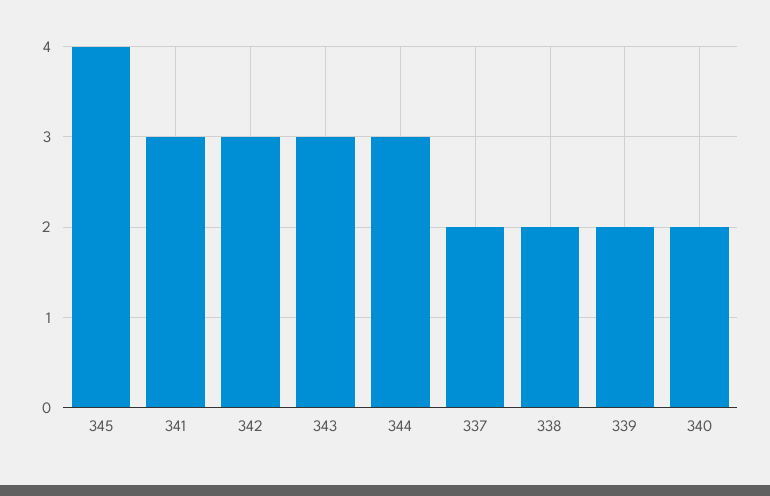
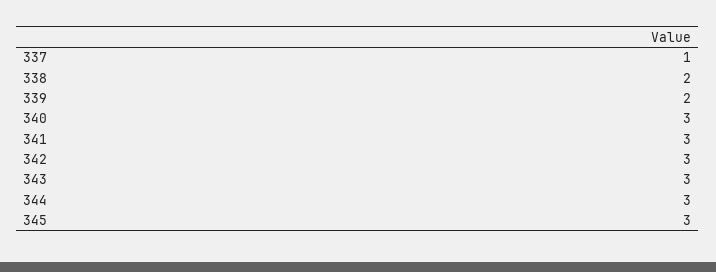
345: 4 -> 3
337: 2 -> 1
340: 2 -> 3

